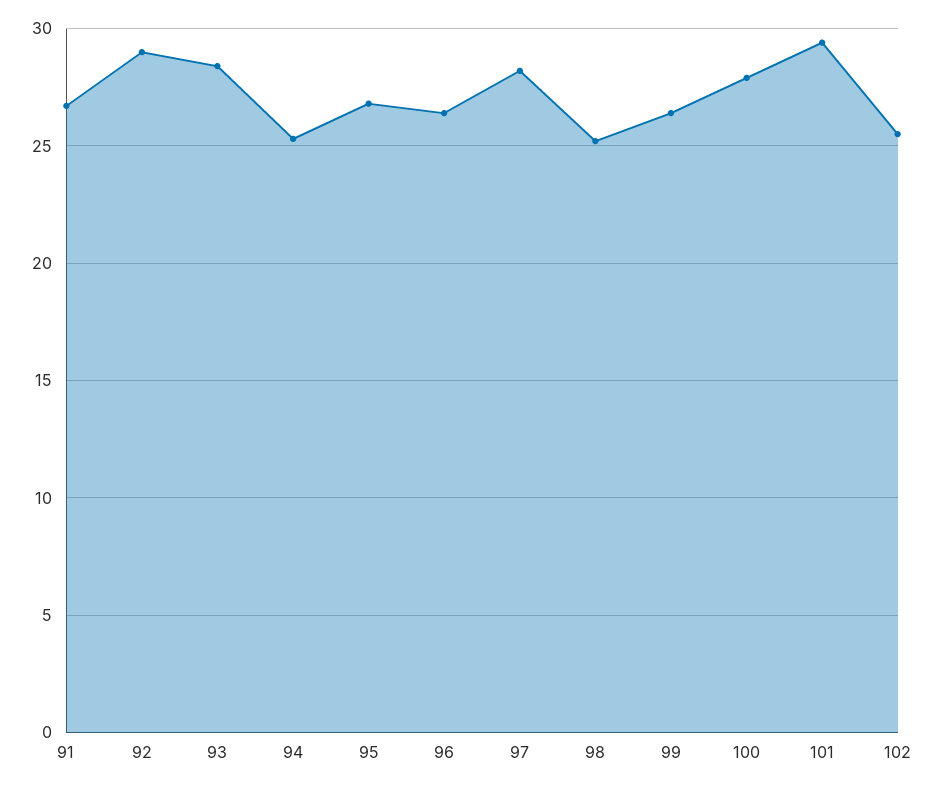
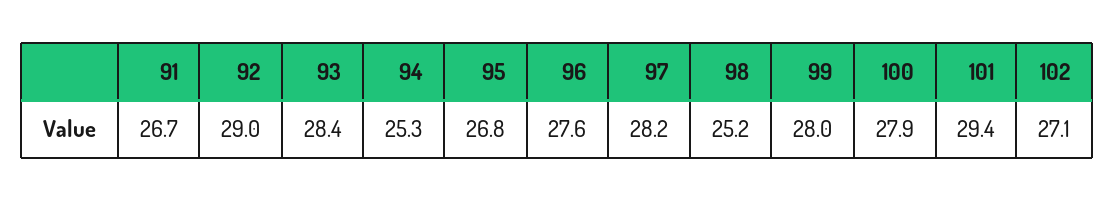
96: 26.5 -> 27.6
99: 26.5 -> 28
102: 25.5 -> 27.1

